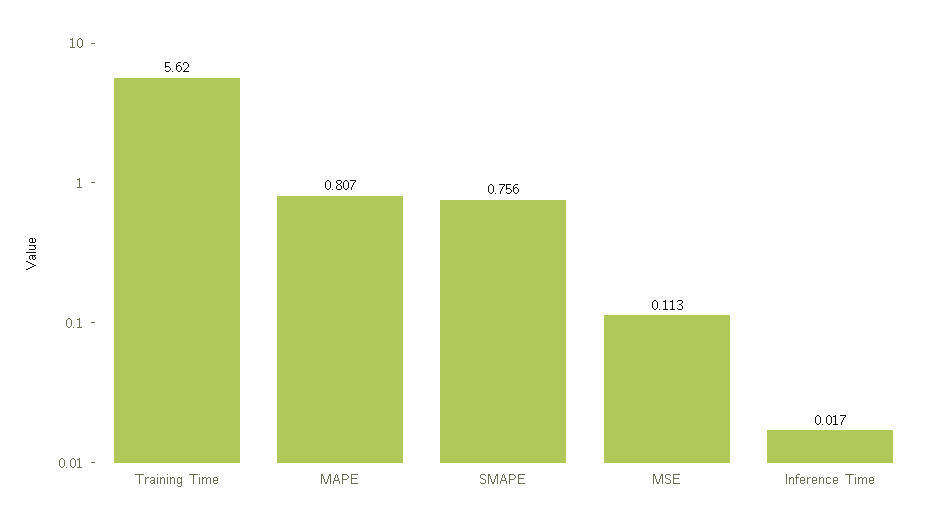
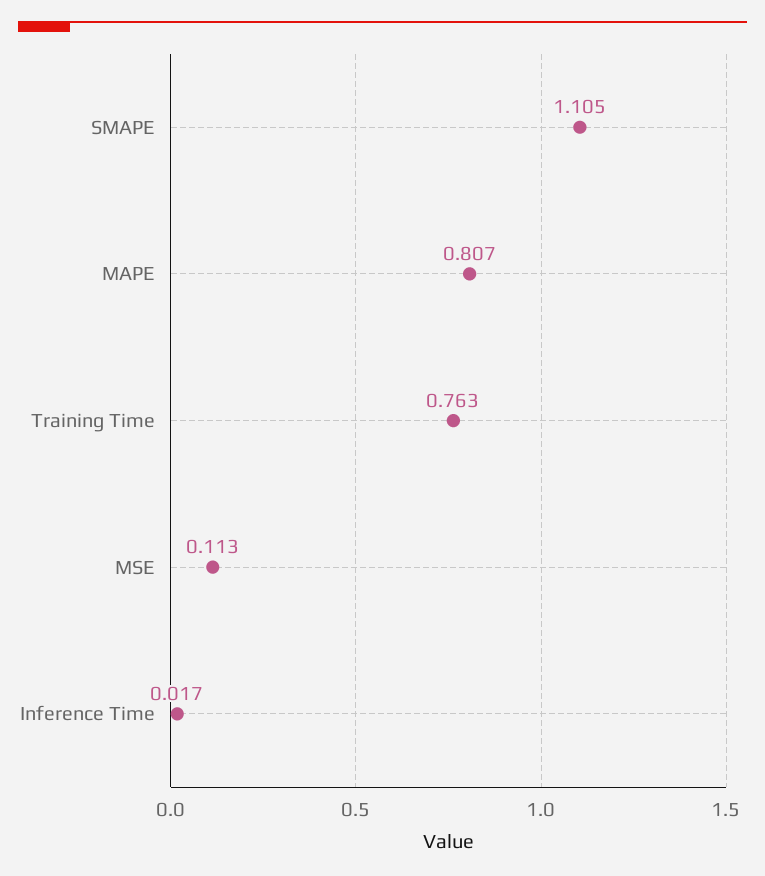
Training Time: 5.62 -> 0.763
SMAPE: 0.756 -> 1.105

